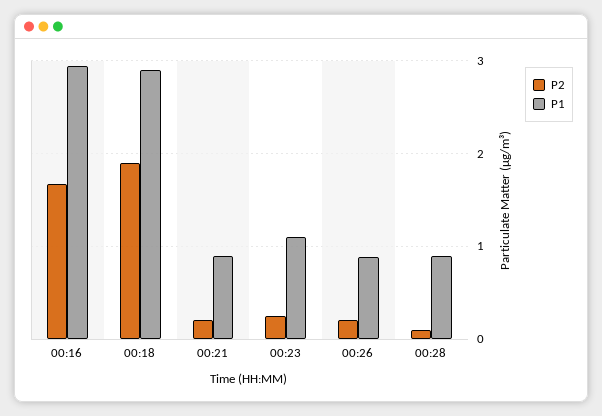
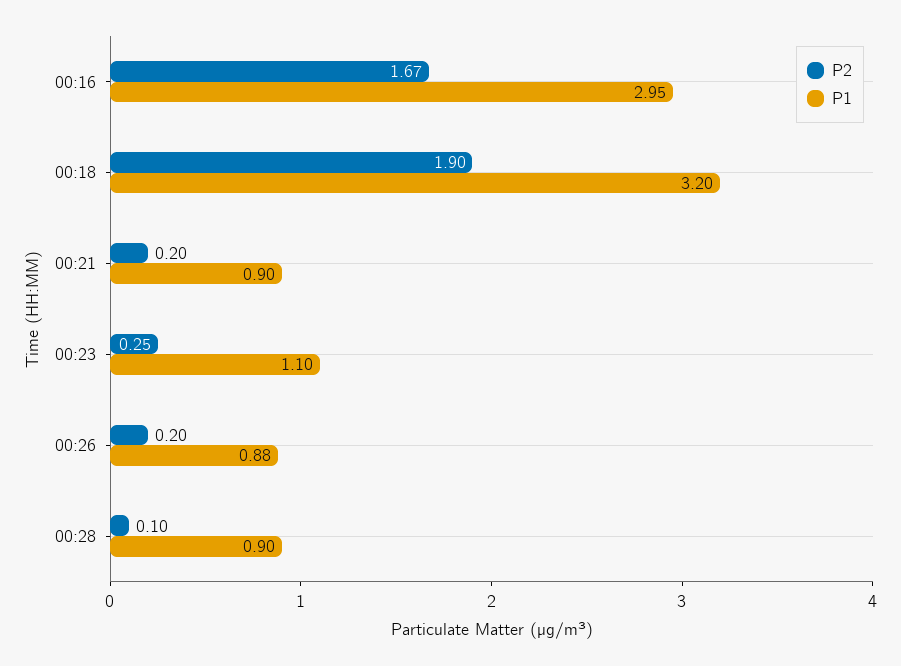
P1, 00:18: 2.9 -> 3.2

